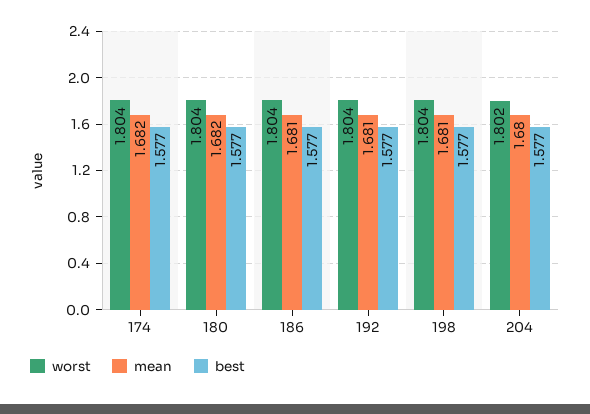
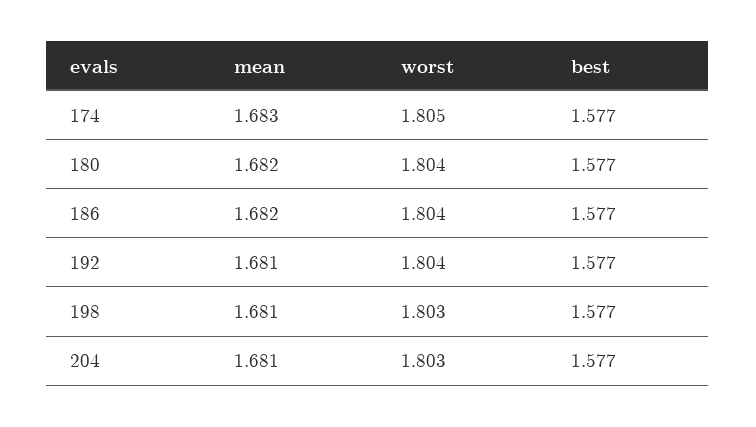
worst, 174: 1.804 -> 1.805
mean, 174: 1.682 -> 1.683
mean, 186: 1.681 -> 1.682
worst, 198: 1.804 -> 1.803
worst, 204: 1.802 -> 1.803
mean, 204: 1.68 -> 1.681

